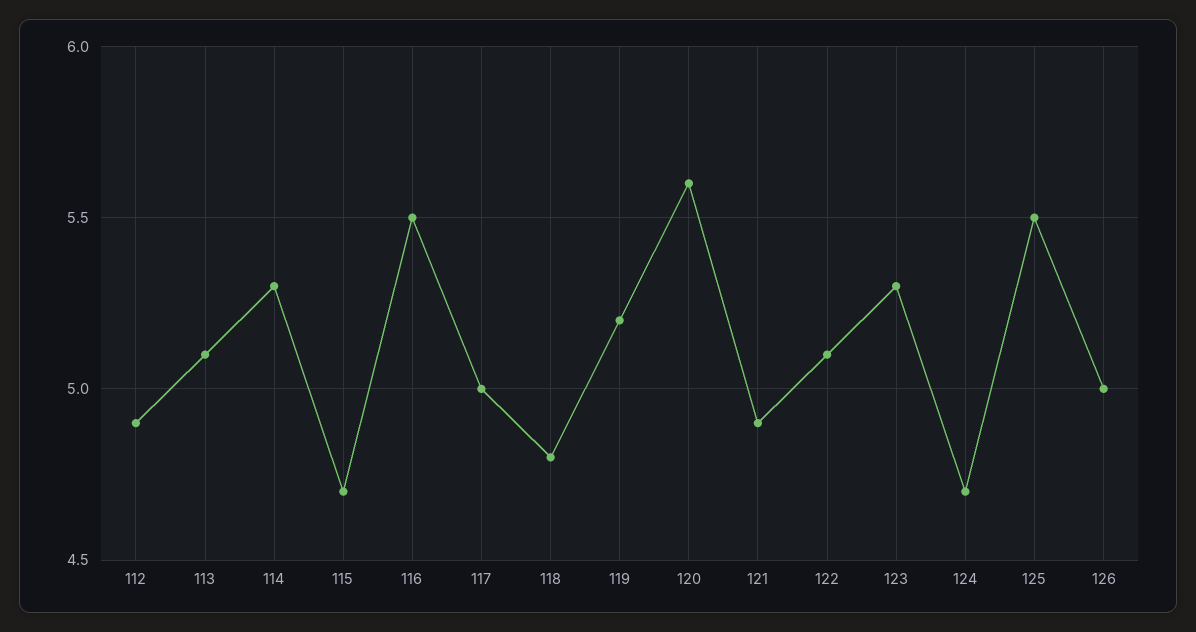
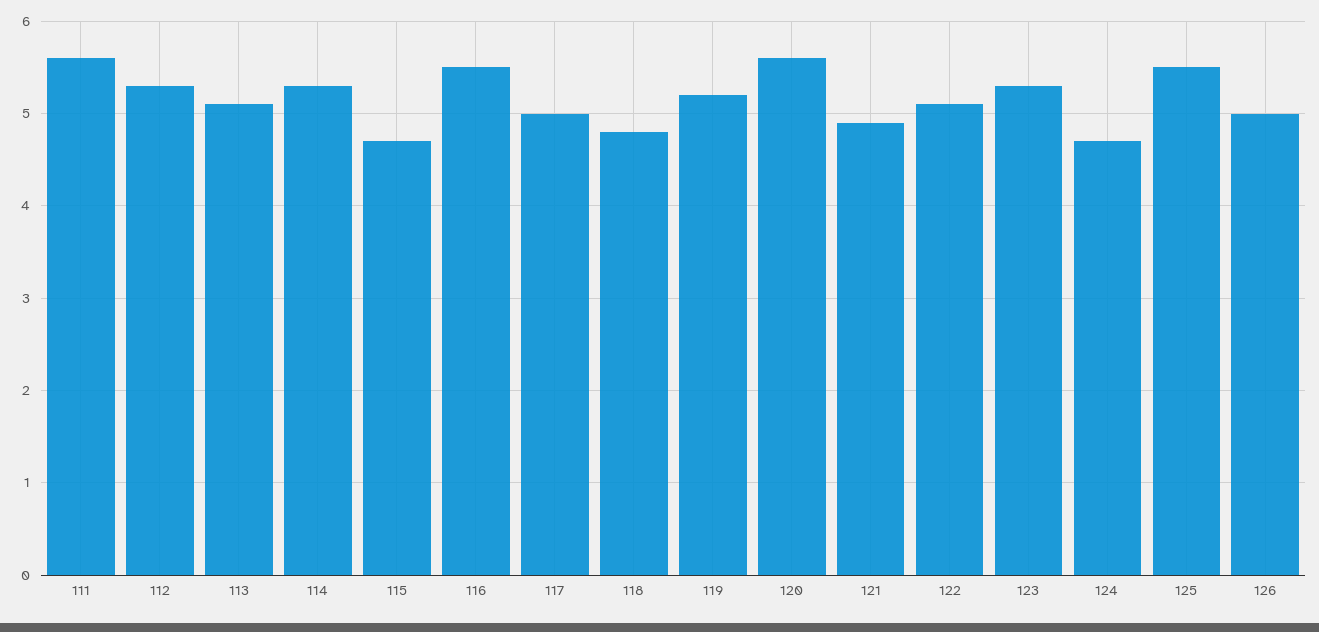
112: 4.9 -> 5.3
111: none -> 5.6

